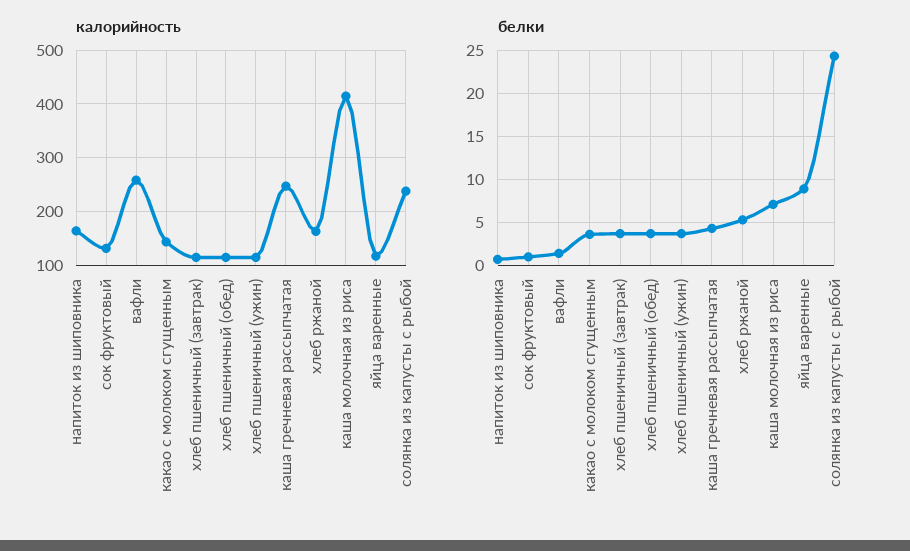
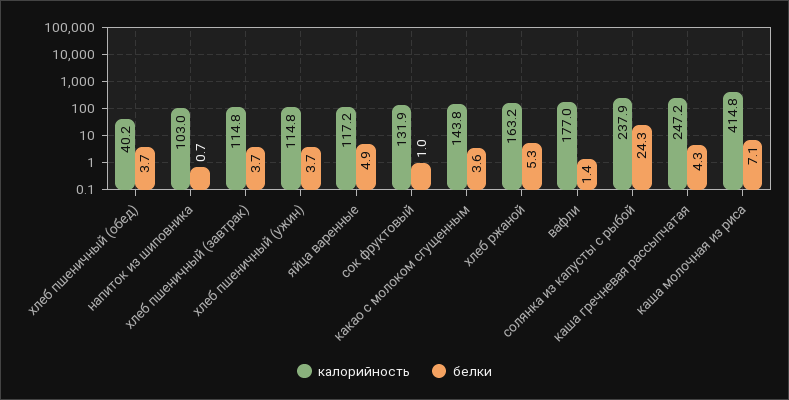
калорийность, напиток из шиповника: 160 -> 103
калорийность, вафли: 260 -> 177
калорийность, хлеб пшеничный (обед): 120 -> 40.2
белки, яйца варенные: 9 -> 4.9

